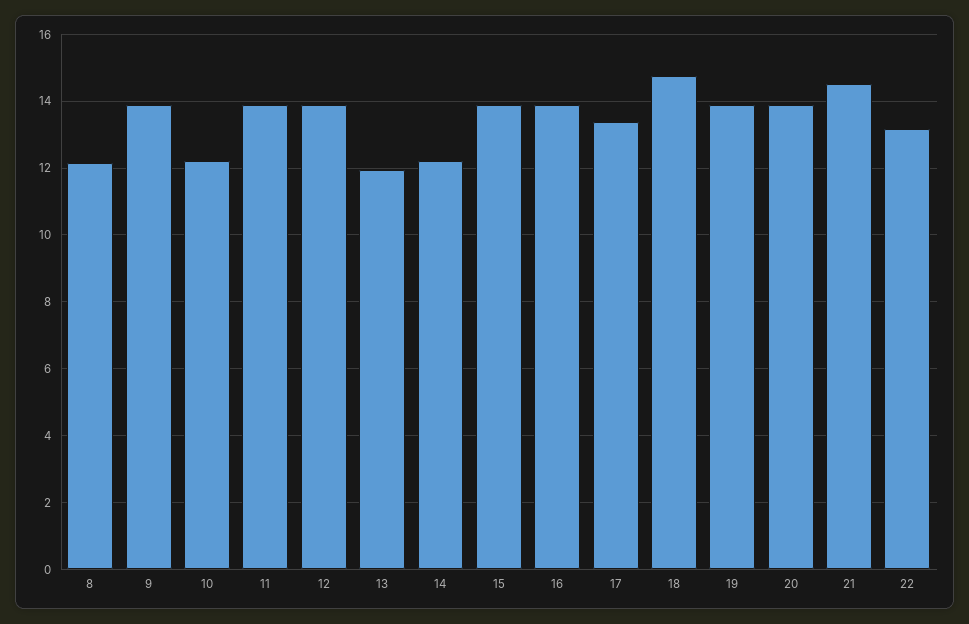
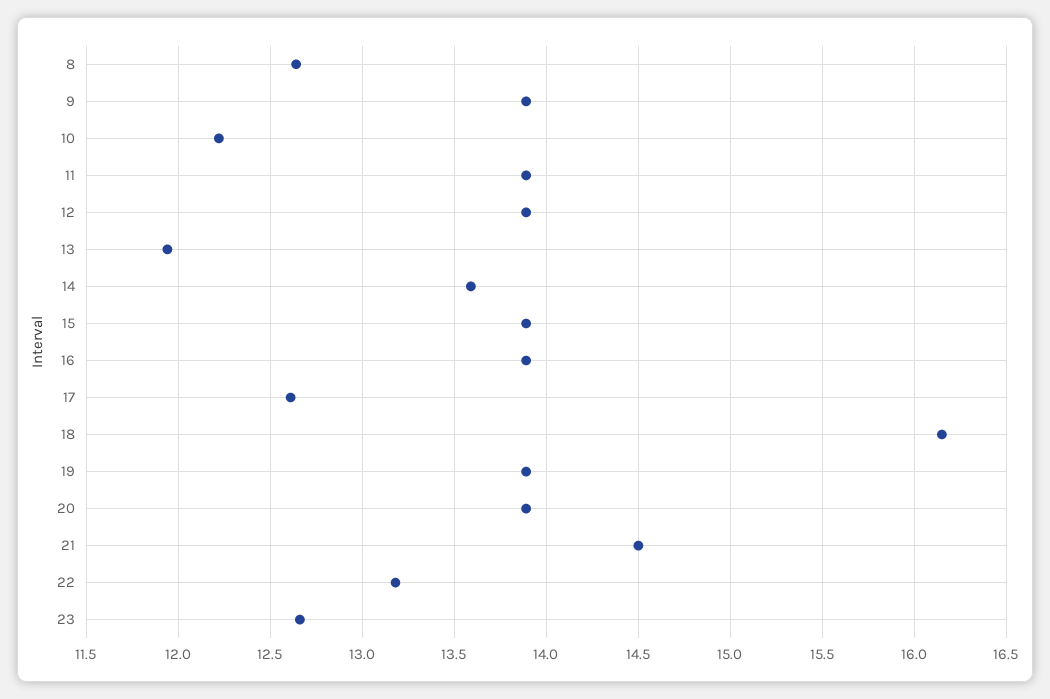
8: 12.2 -> 12.65
14: 12.2 -> 13.6
17: 13.4 -> 12.6
18: 14.8 -> 16.15
23: none -> 12.65

